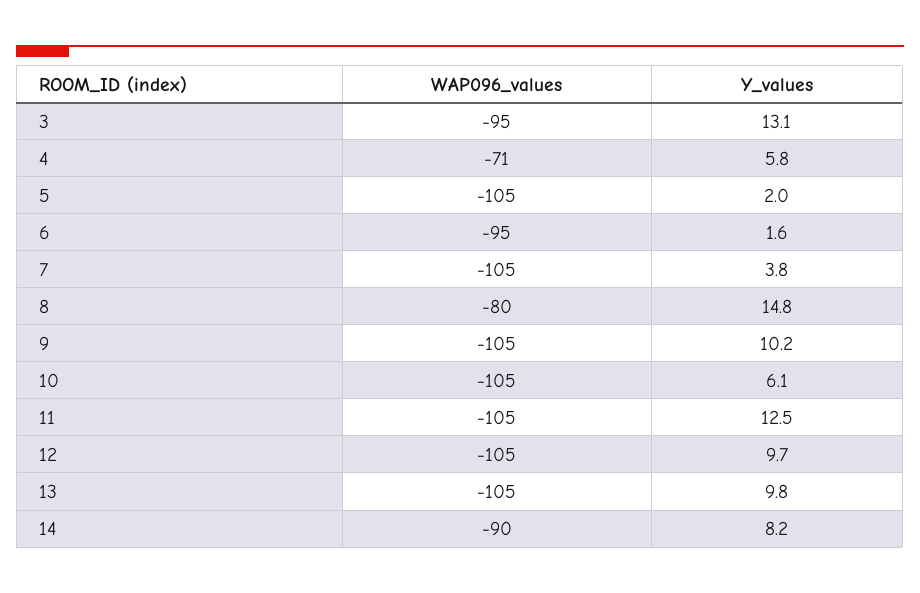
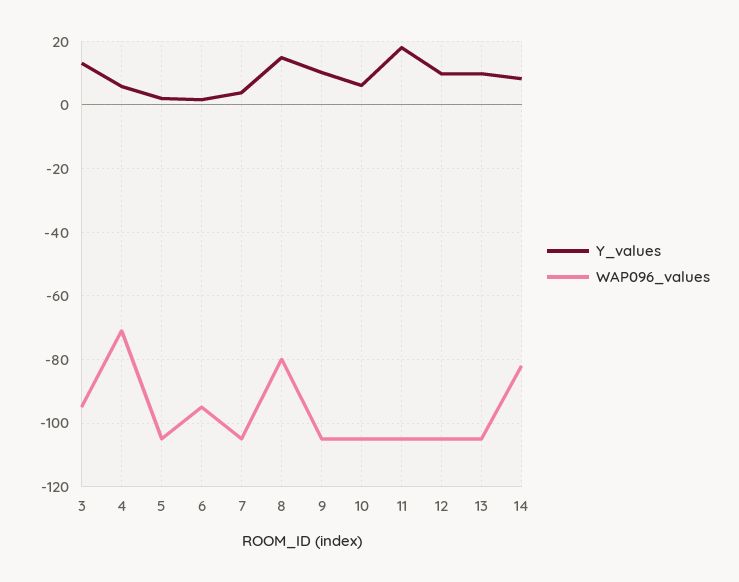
Y_values, 11: 12.5 -> 18
WAP096_values, 14: -90 -> -82

